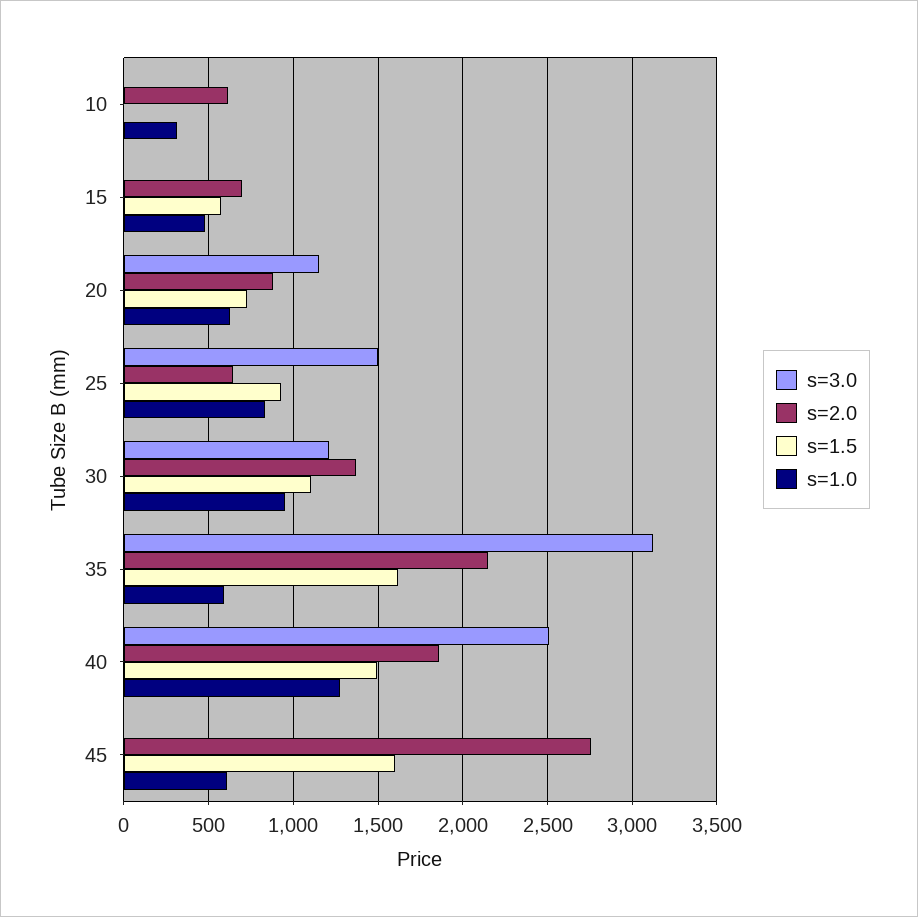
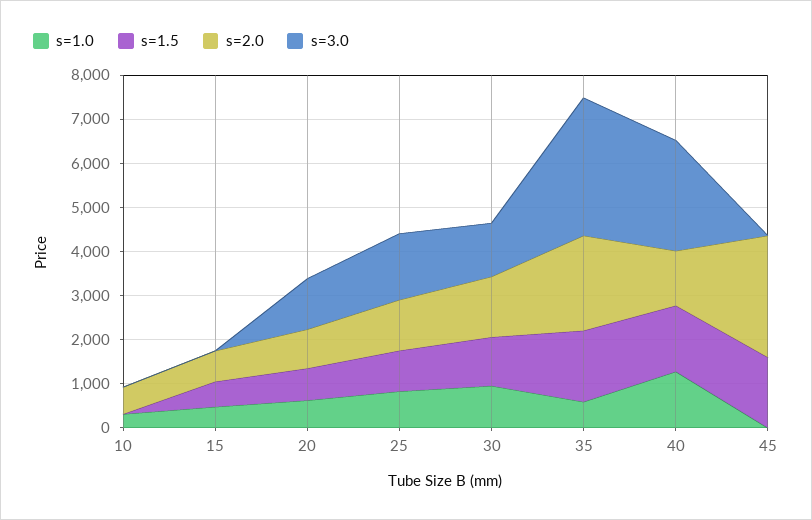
s=2.0, 25: 650 -> 1200
s=2.0, 40: 1850 -> 1200
s=1.0, 45: 600 -> 0

